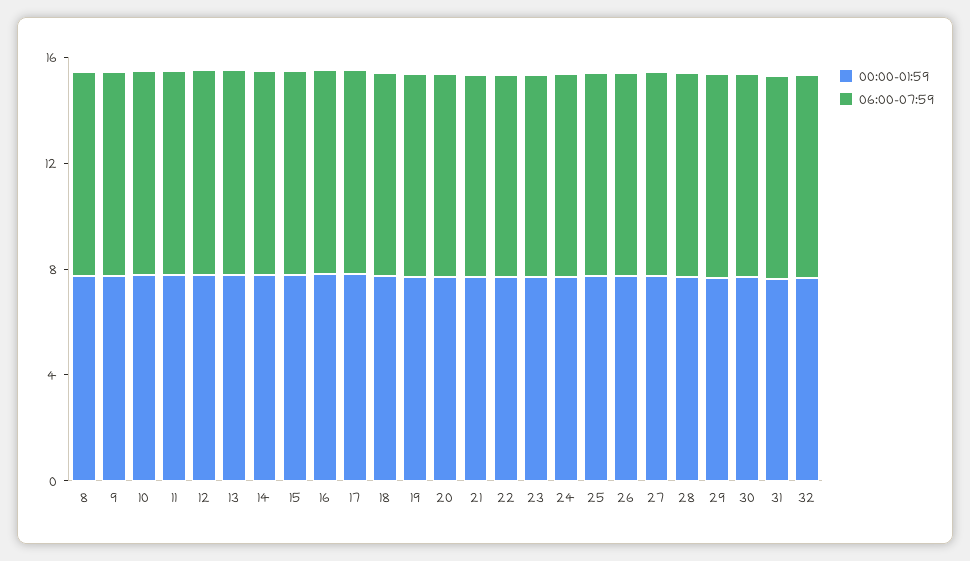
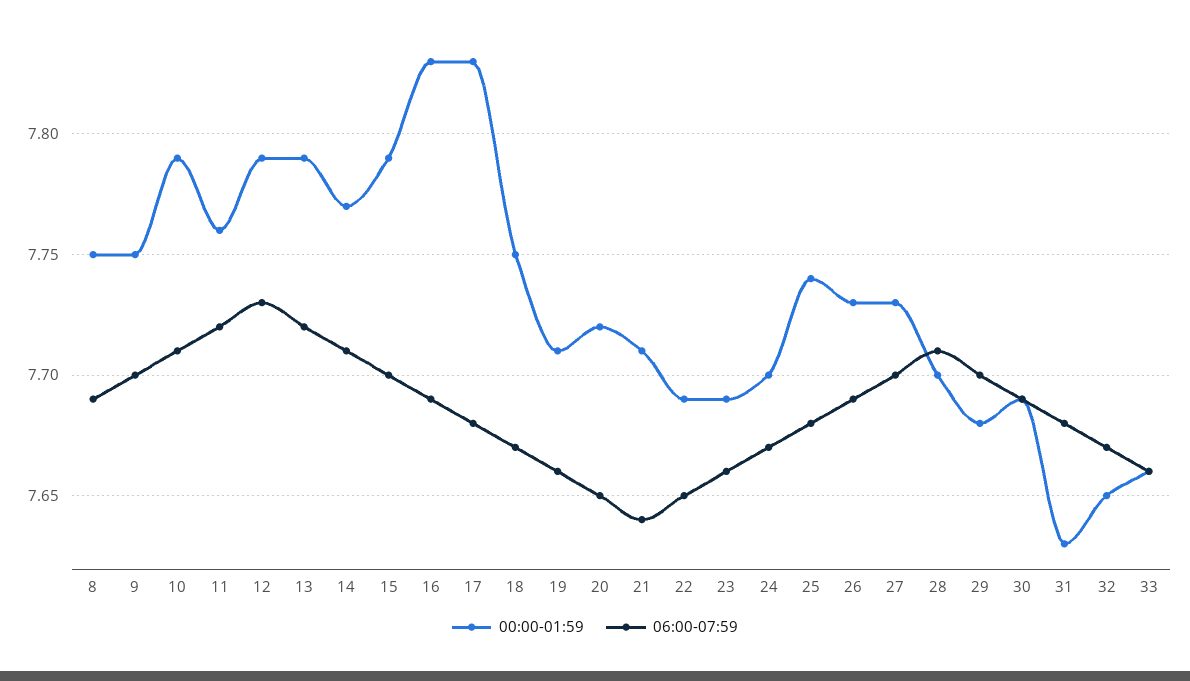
00:00-01:59, 33: none -> 7.66
06:00-07:59, 33: none -> 7.66

